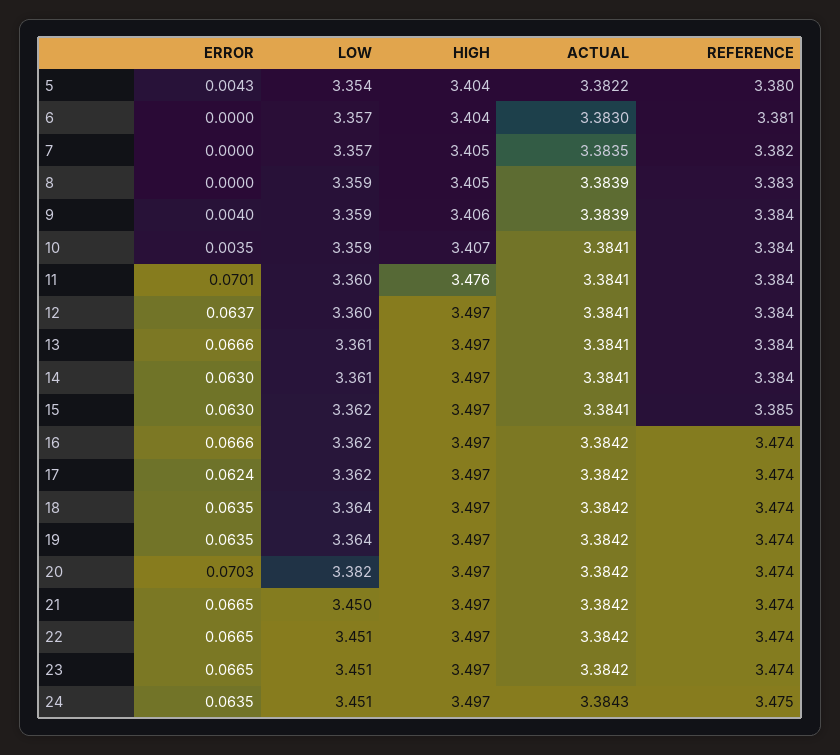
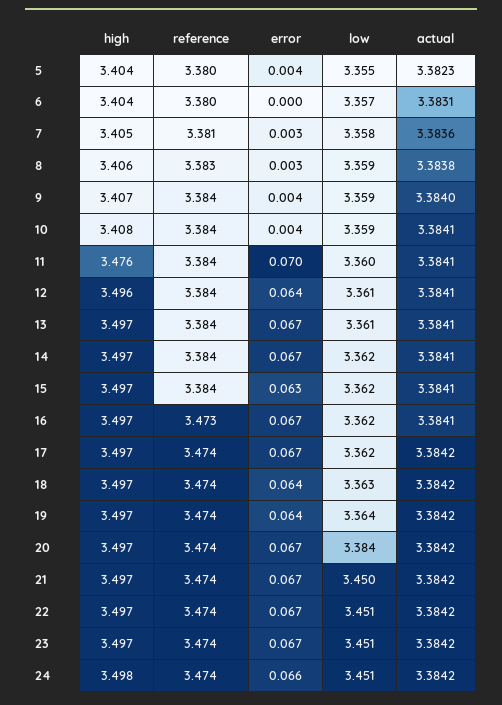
LOW, 5: 3.354 -> 3.355
ACTUAL, 5: 3.3822 -> 3.3823
ACTUAL, 6: 3.383 -> 3.3831
REFERENCE, 6: 3.381 -> 3.38
ERROR, 7: 0 -> 0.003
LOW, 7: 3.357 -> 3.358
ACTUAL, 7: 3.3835 -> 3.3836
REFERENCE, 7: 3.382 -> 3.381
ERROR, 8: 0 -> 0.003
HIGH, 8: 3.405 -> 3.406
ACTUAL, 8: 3.3839 -> 3.3838
HIGH, 9: 3.406 -> 3.407
ACTUAL, 9: 3.3839 -> 3.384
HIGH, 10: 3.407 -> 3.408
LOW, 12: 3.36 -> 3.361
HIGH, 12: 3.497 -> 3.496
ERROR, 14: 0.063 -> 0.067
LOW, 14: 3.361 -> 3.362
REFERENCE, 15: 3.385 -> 3.384
ACTUAL, 16: 3.3842 -> 3.3841
REFERENCE, 16: 3.474 -> 3.473
ERROR, 17: 0.0624 -> 0.067
LOW, 18: 3.364 -> 3.363
ERROR, 20: 0.0703 -> 0.067
LOW, 20: 3.382 -> 3.384
ERROR, 24: 0.0635 -> 0.066
HIGH, 24: 3.497 -> 3.498
ACTUAL, 24: 3.3843 -> 3.3842
REFERENCE, 24: 3.475 -> 3.474

